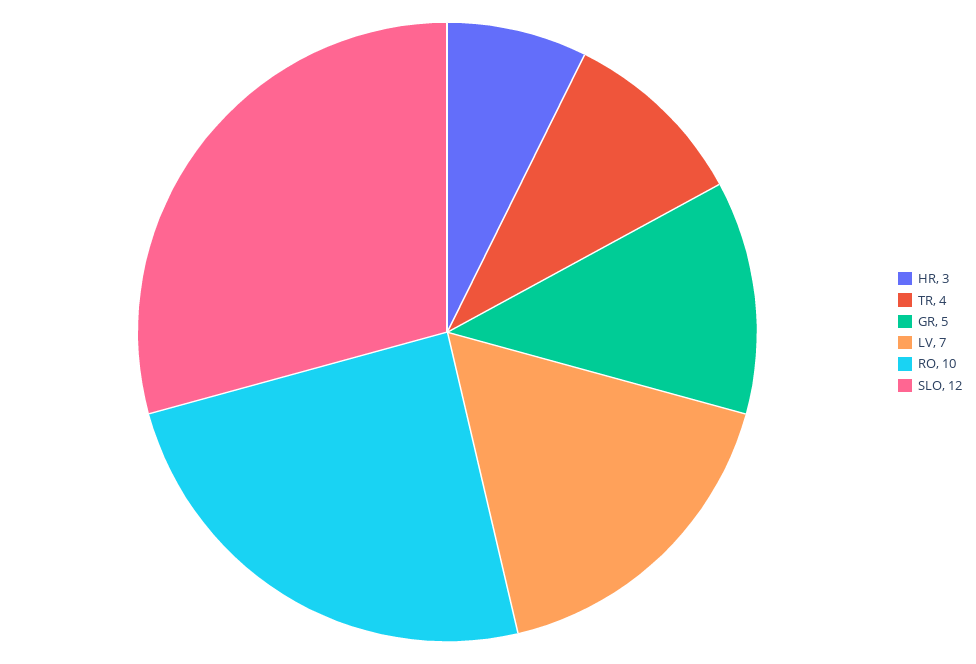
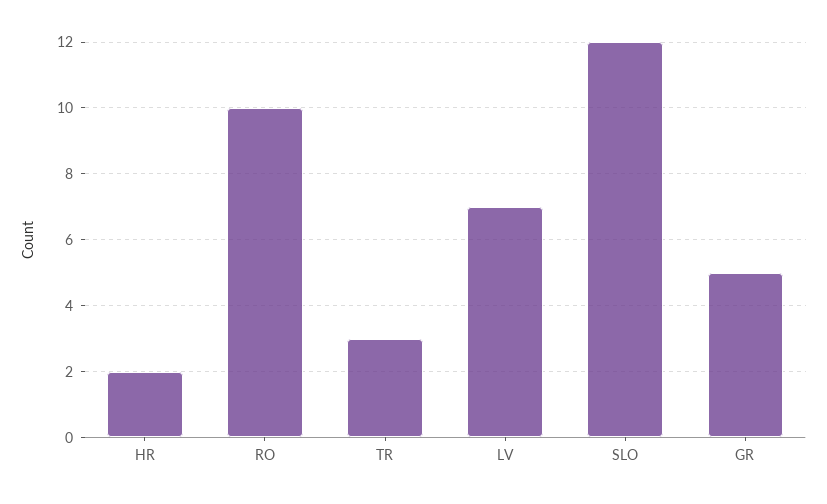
HR: 3 -> 2
TR: 4 -> 3

